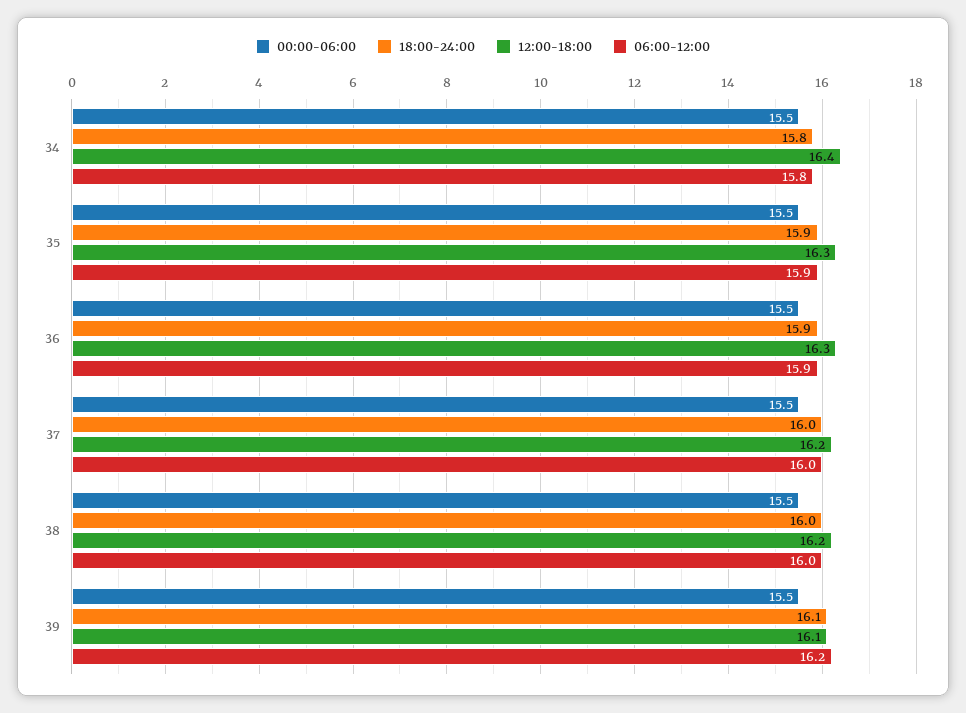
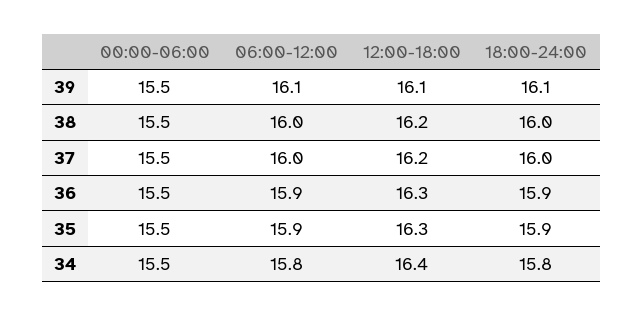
06:00-12:00, 39: 16.2 -> 16.1

